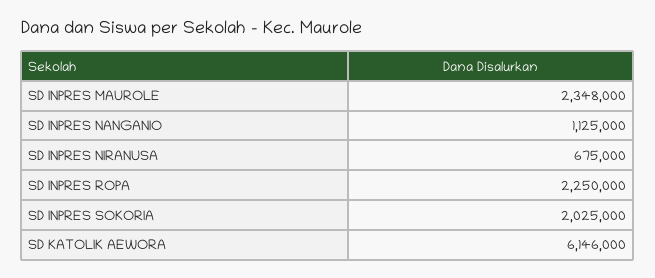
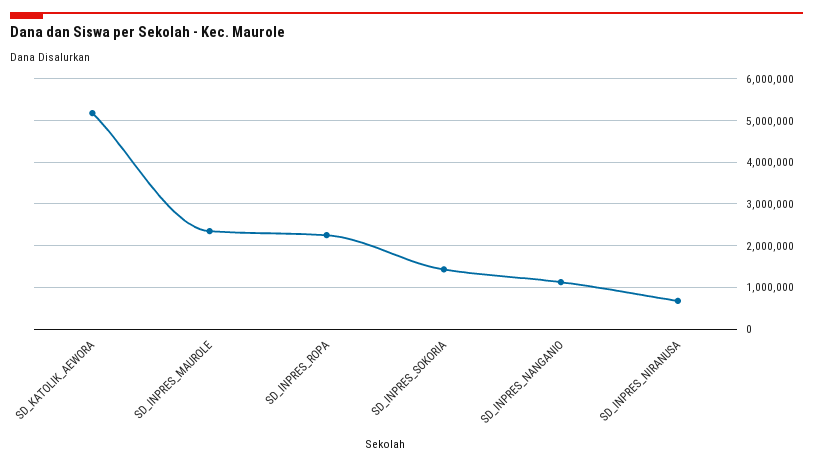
SD INPRES SOKORIA: 2025000 -> 1400000
SD KATOLIK AEWORA: 6146000 -> 5200000

